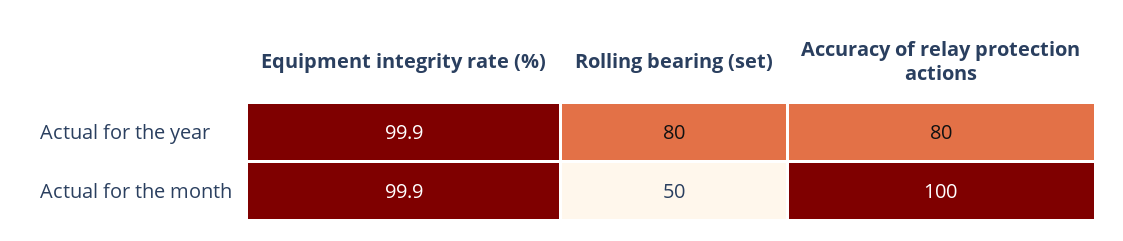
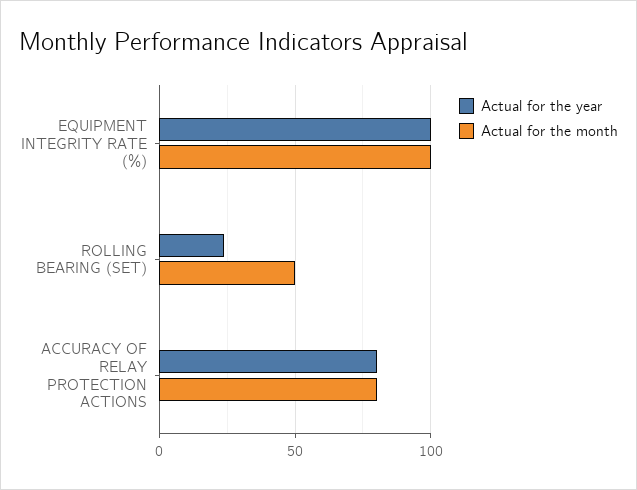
Actual for the year, Rolling bearing (set): 80 -> 25
Actual for the month, Accuracy of relay protection actions: 100 -> 80

